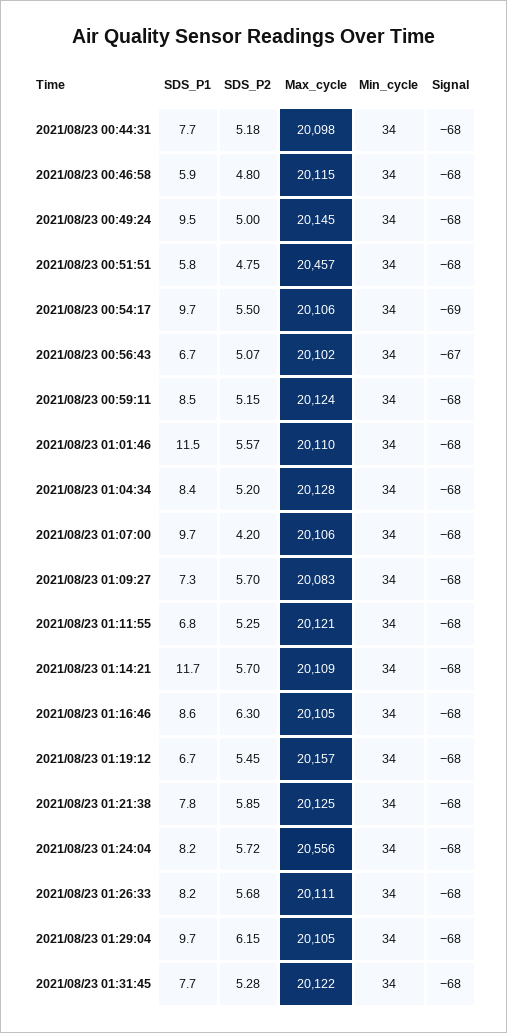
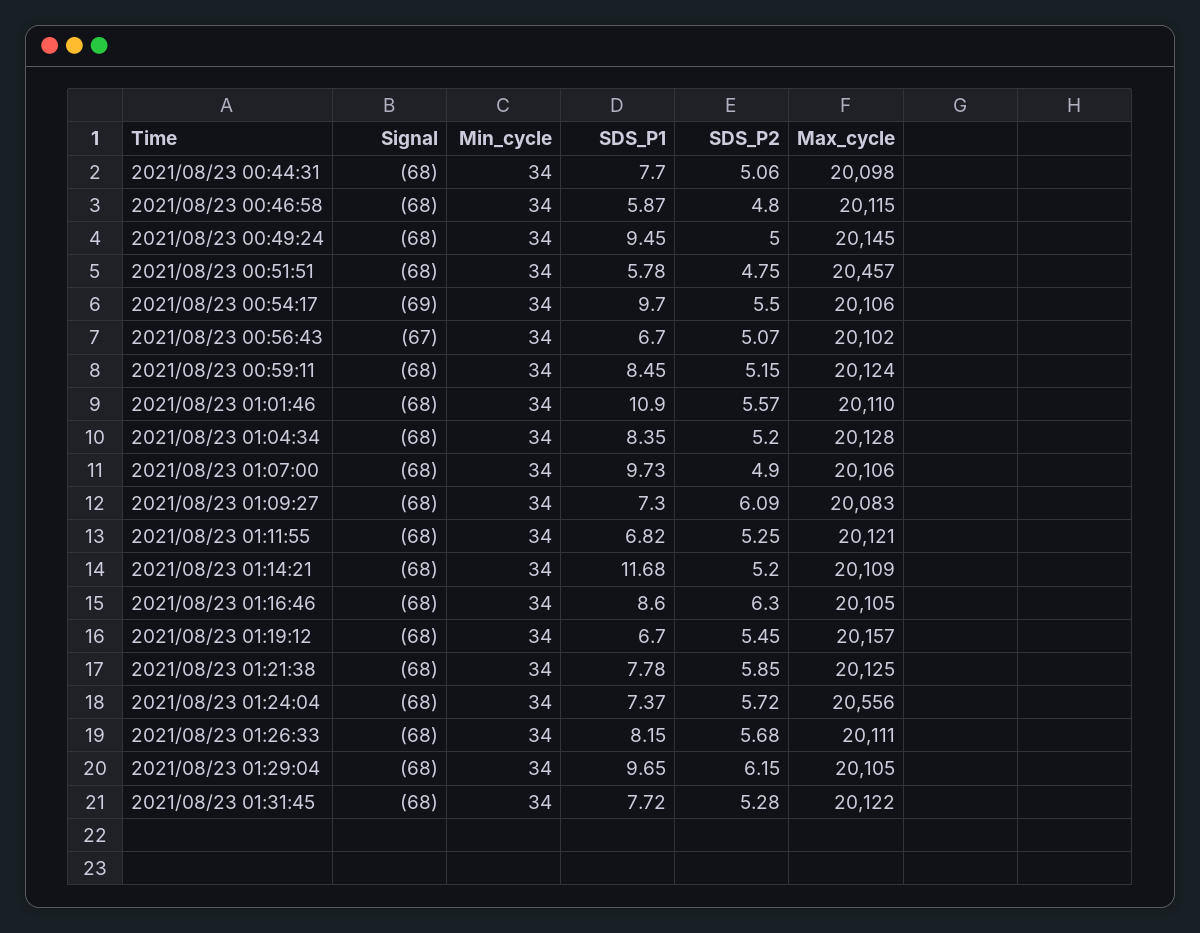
SDS_P2, 2021/08/23 00:44:31: 5.18 -> 5.06
SDS_P1, 2021/08/23 01:01:46: 11.5 -> 10.9
SDS_P2, 2021/08/23 01:07:00: 4.2 -> 4.9
SDS_P2, 2021/08/23 01:09:27: 5.7 -> 6.09
SDS_P2, 2021/08/23 01:14:21: 5.7 -> 5.2
SDS_P1, 2021/08/23 01:24:04: 8.2 -> 7.37

